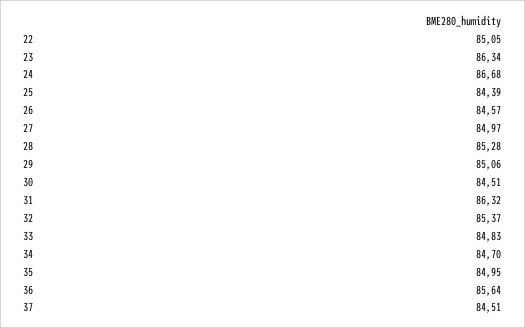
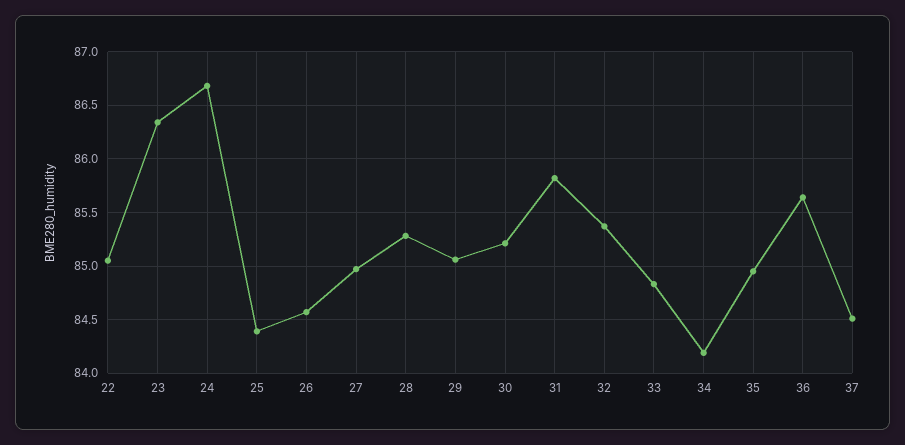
30: 84.51 -> 85.2
31: 86.32 -> 85.8
34: 84.7 -> 84.2

